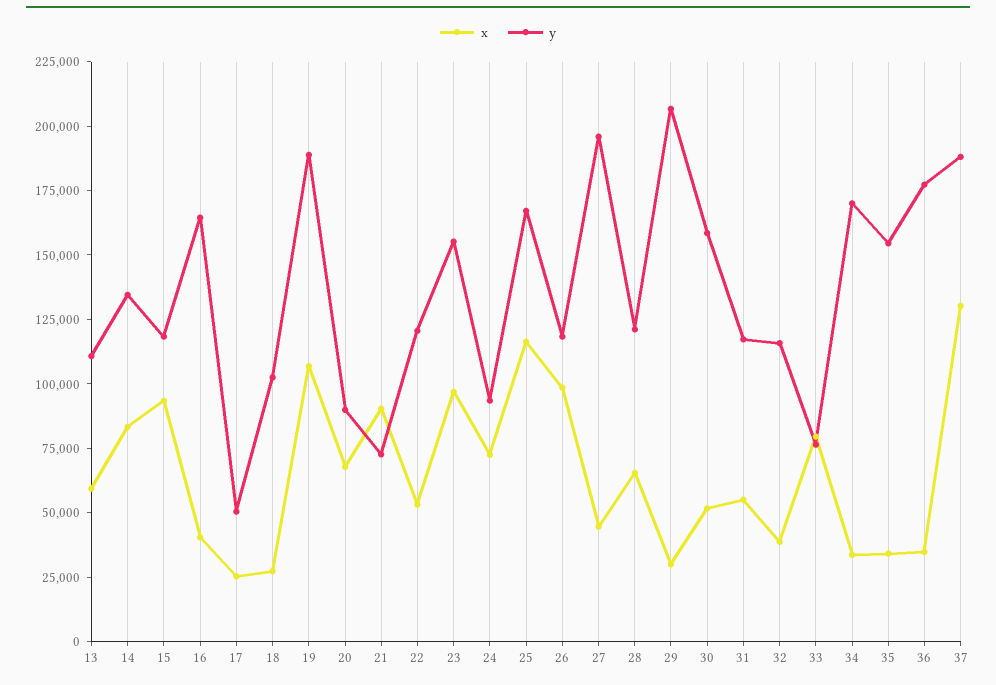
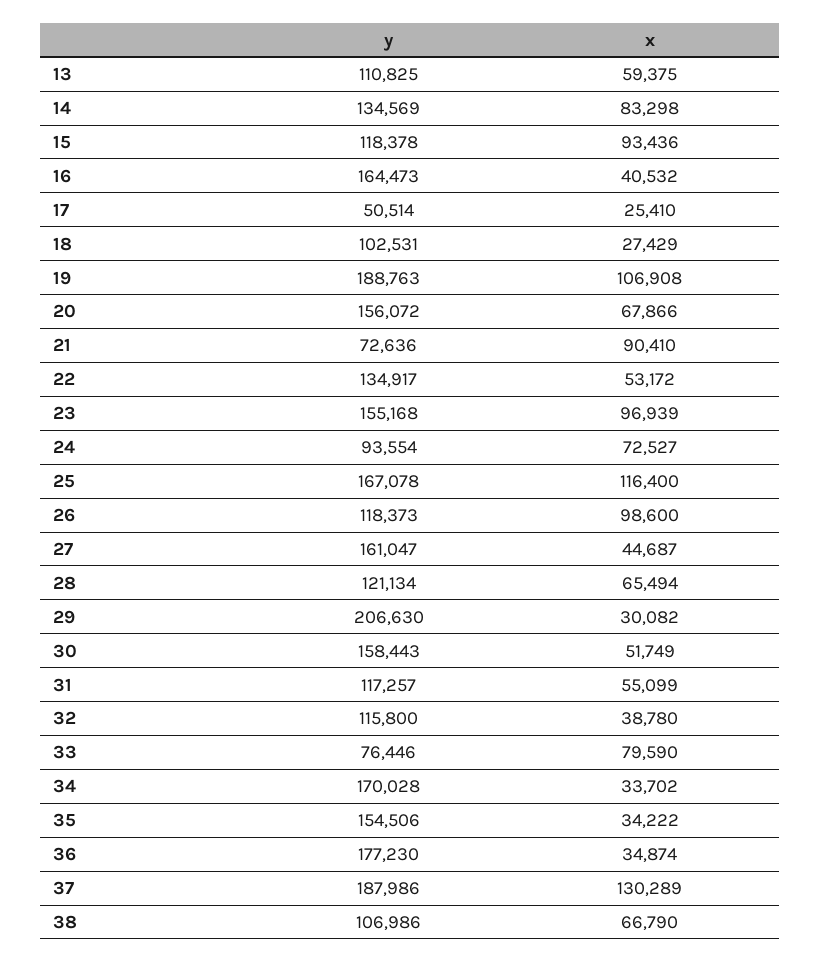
y, 20: 90000 -> 156072
y, 22: 120000 -> 134917
y, 27: 195000 -> 161047
y, 38: none -> 106986
x, 38: none -> 66790

